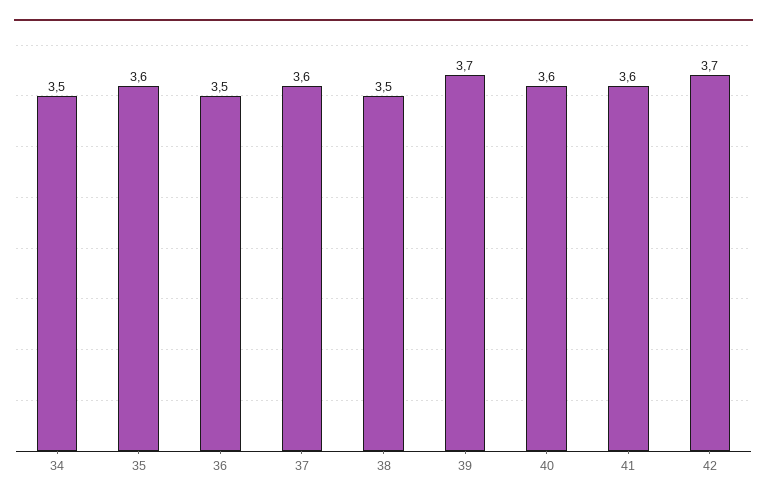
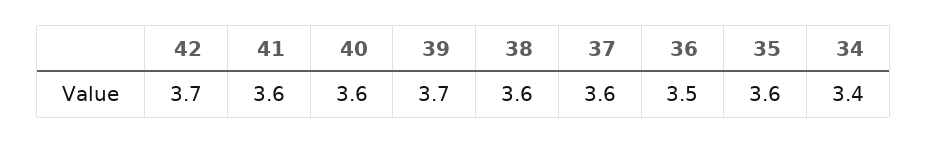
34: 3.5 -> 3.4
38: 3.5 -> 3.6

